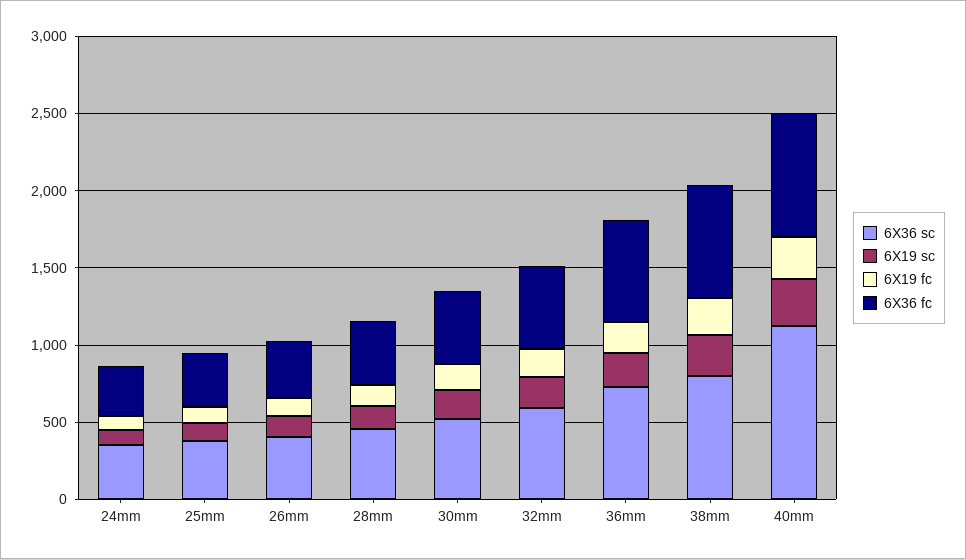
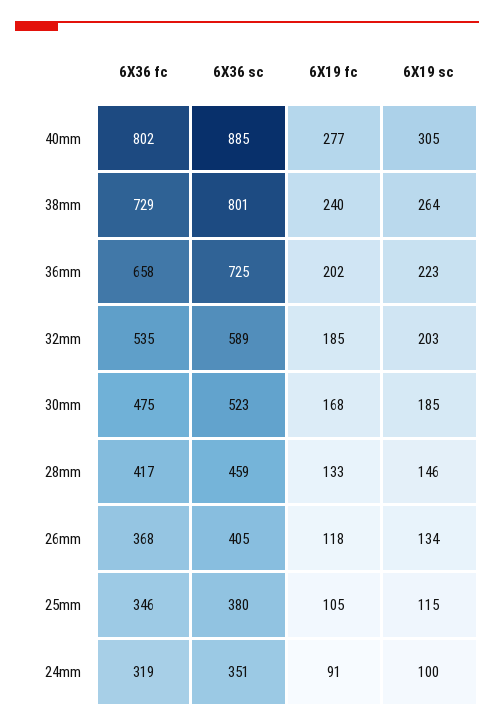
6X36 sc, 40mm: 1100 -> 885

